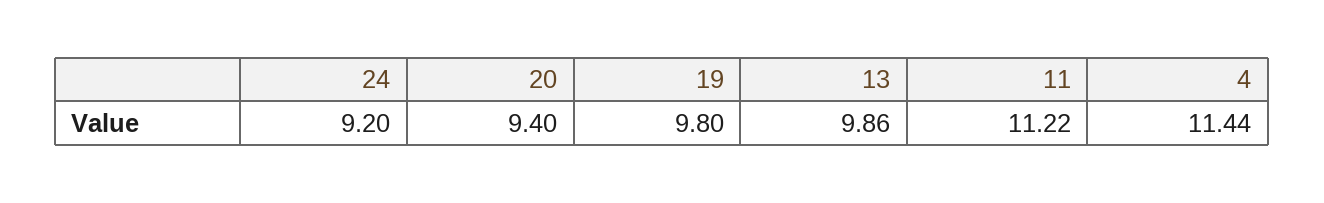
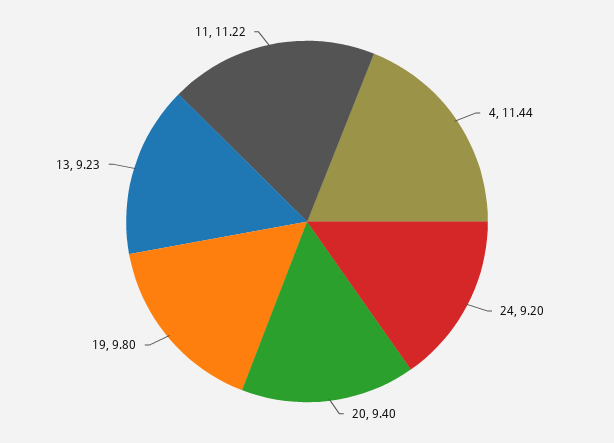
13: 9.86 -> 9.23

